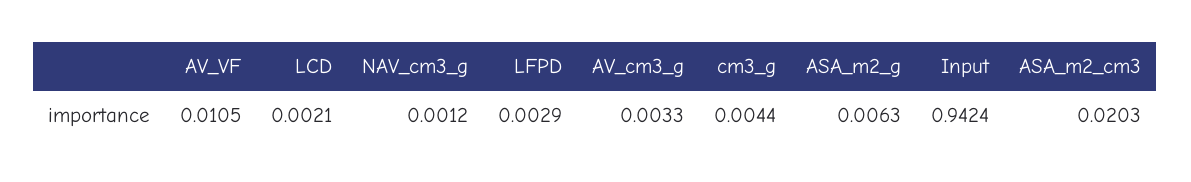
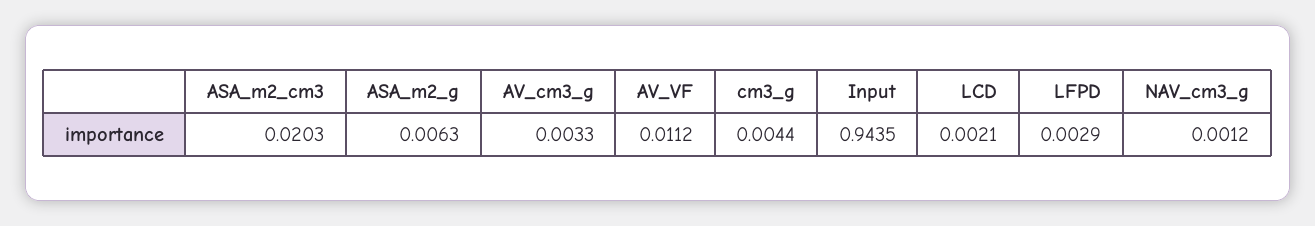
AV_VF: 0.0105 -> 0.0112
Input: 0.9424 -> 0.9435

